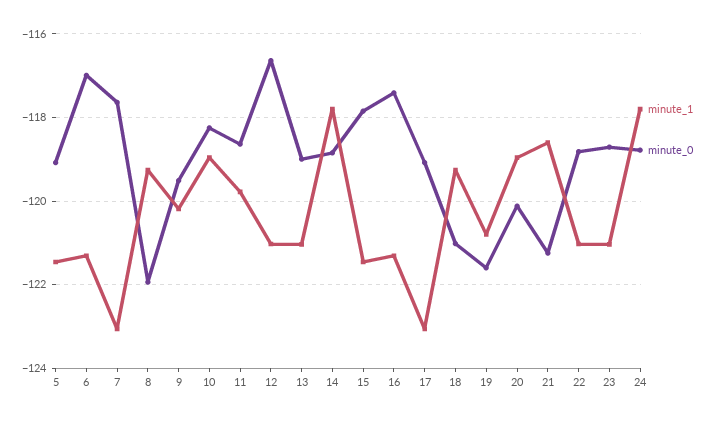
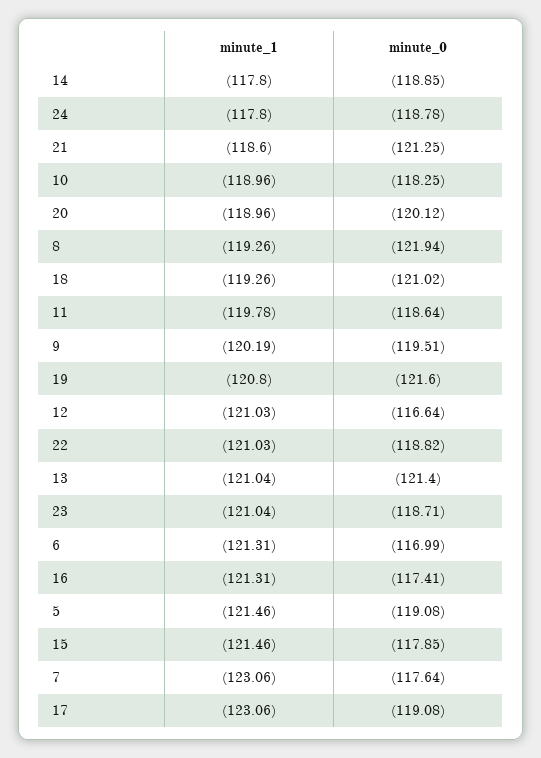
minute_0, 13: -119 -> -121.4

